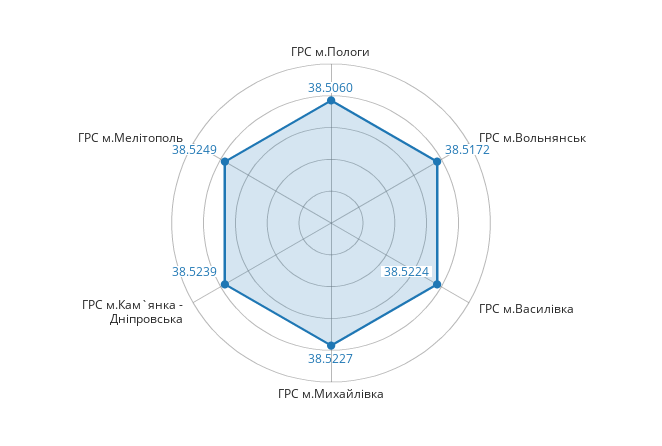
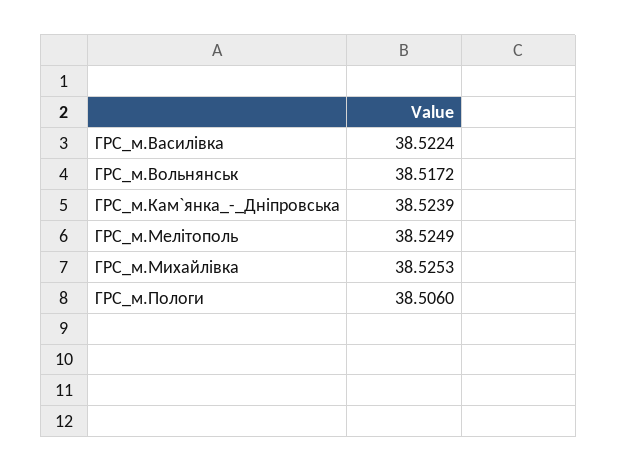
ГРС м.Михайлівка: 38.5227 -> 38.5253

